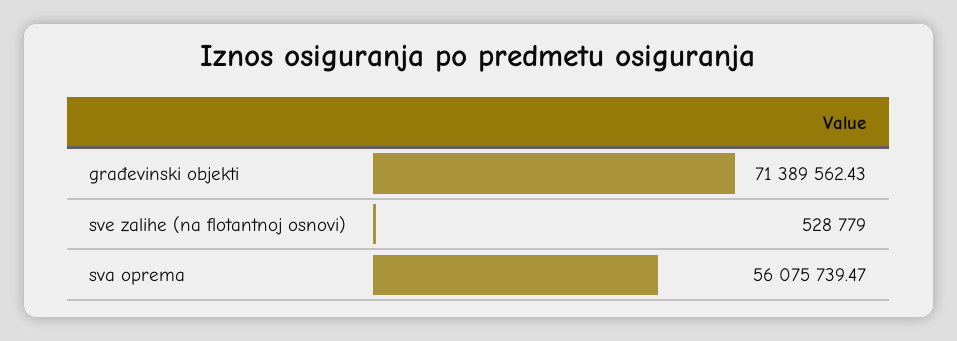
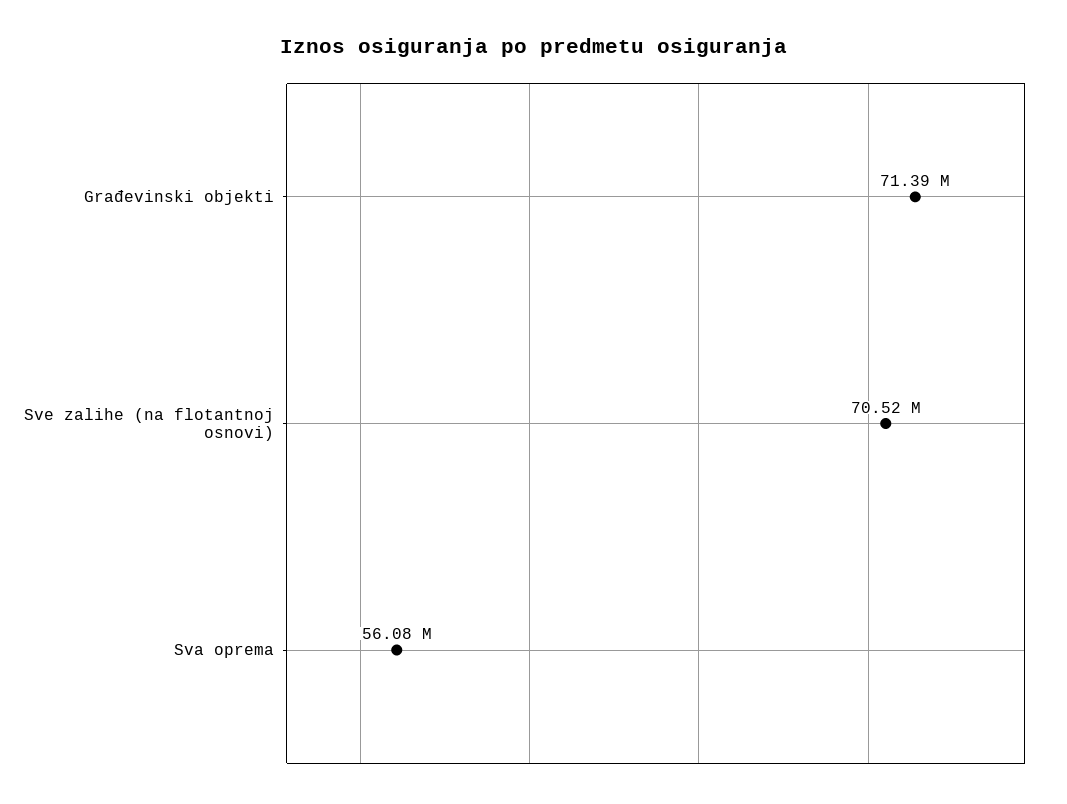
sve zalihe (na flotantnoj osnovi): 528779 -> 70520000

